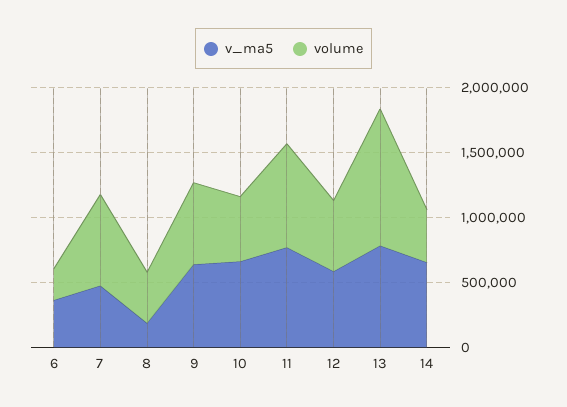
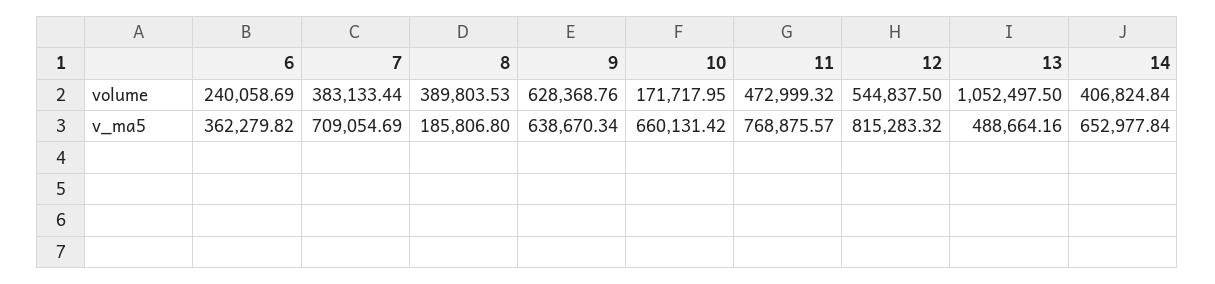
v_ma5, 7: 500000 -> 709054.69
volume, 7: 700000 -> 383133.44
volume, 10: 500000 -> 171717.95
volume, 11: 800000 -> 472999.32
v_ma5, 12: 600000 -> 815283.32
v_ma5, 13: 800000 -> 488664.16

